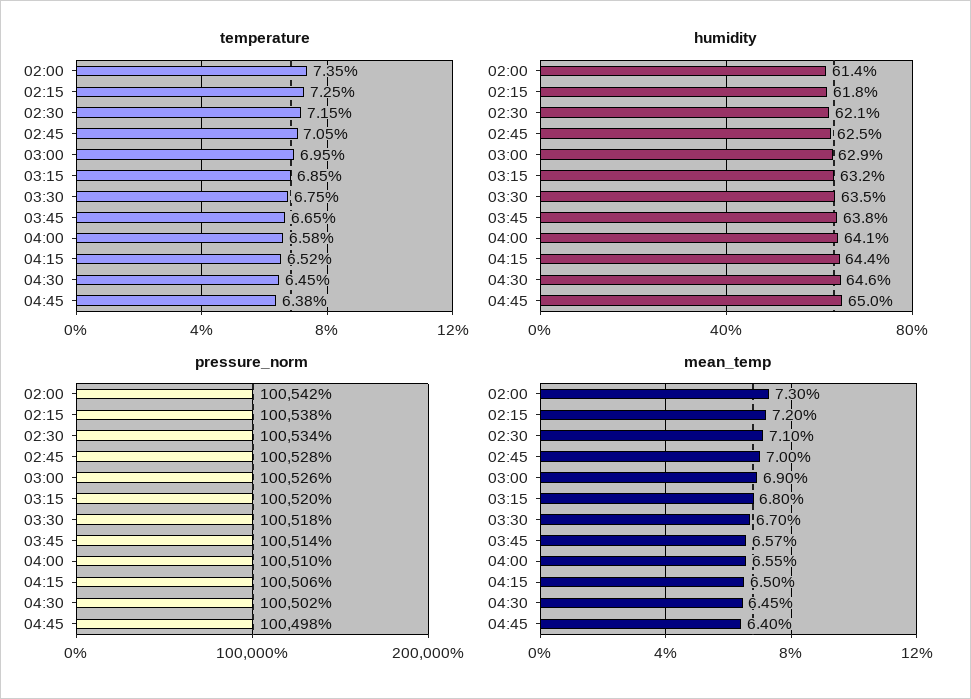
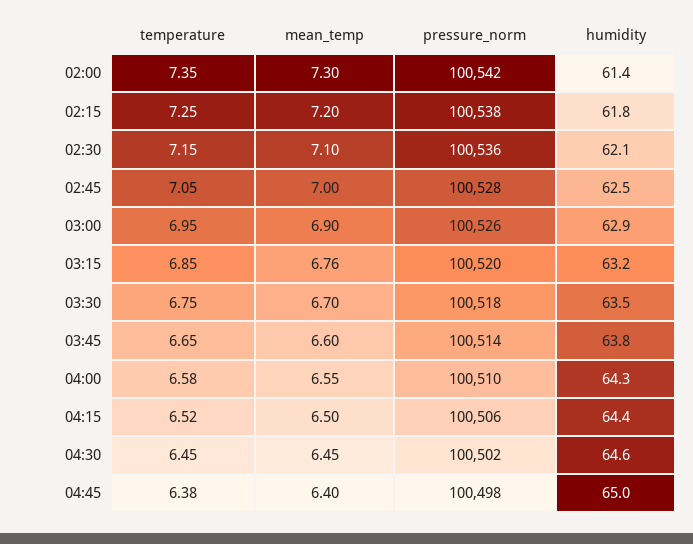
humidity, 04:00: 64.1 -> 64.3
pressure_norm, 02:30: 100534 -> 100536
mean_temp, 03:15: 6.8 -> 6.76
mean_temp, 03:45: 6.57 -> 6.6

